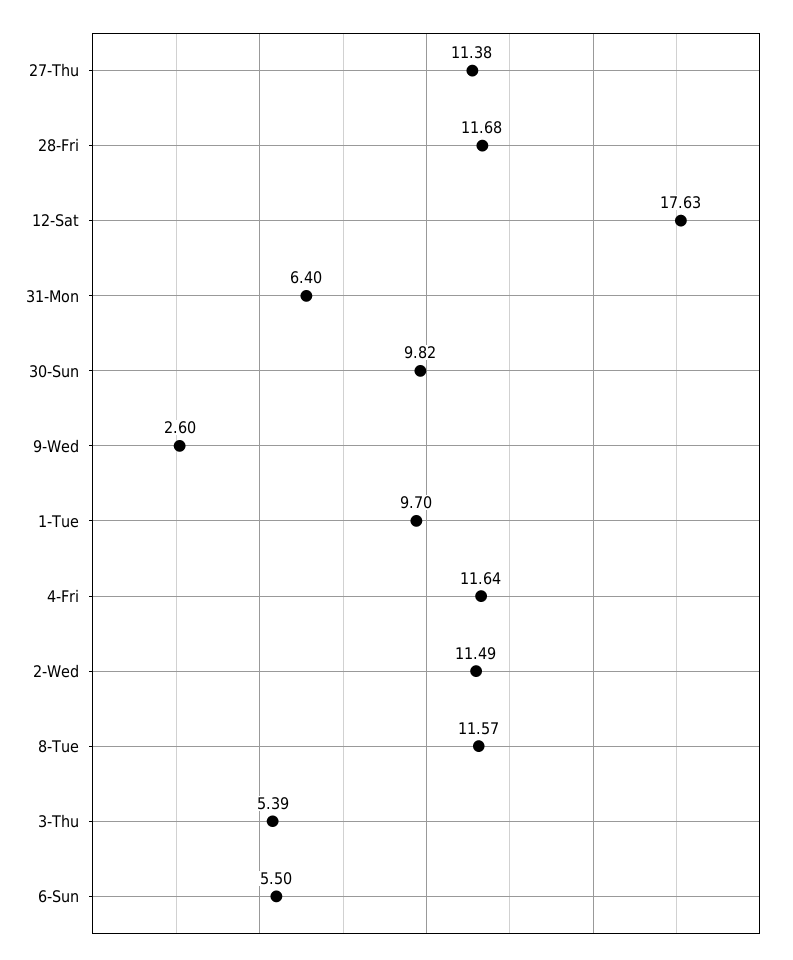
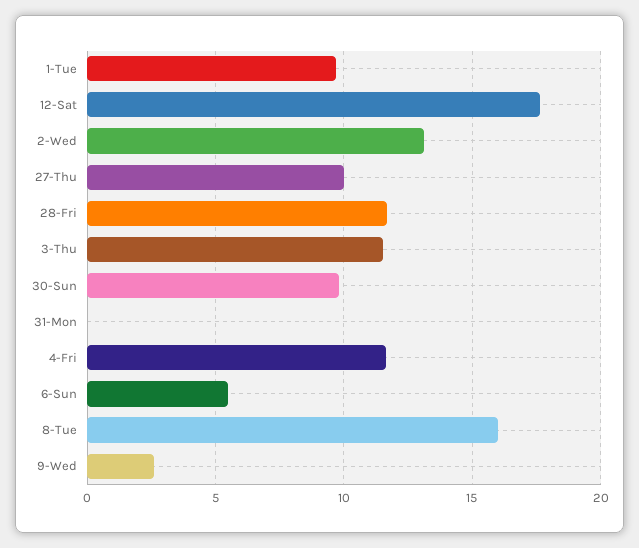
27-Thu: 11.38 -> 10
31-Mon: 6.4 -> 0
2-Wed: 11.49 -> 13
8-Tue: 11.57 -> 16
3-Thu: 5.39 -> 11.5

